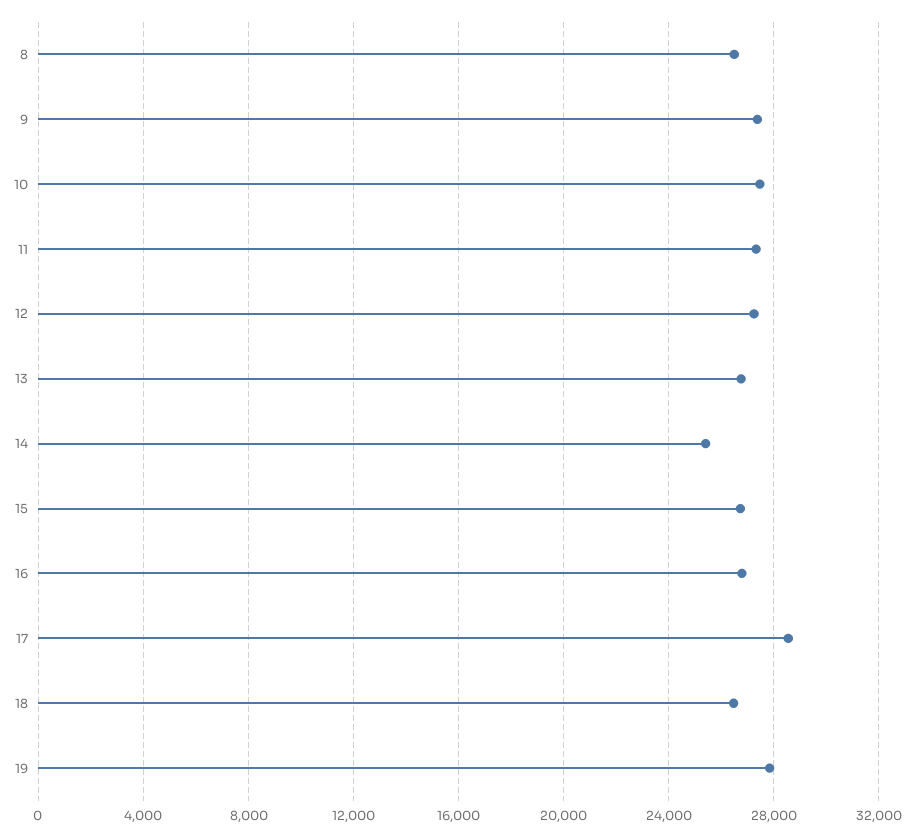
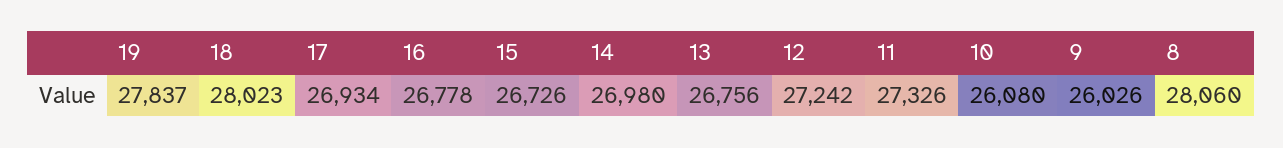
8: 26500 -> 28060
9: 27500 -> 26026
10: 27500 -> 26080
14: 25500 -> 26980
17: 28500 -> 26934
18: 26500 -> 28023

